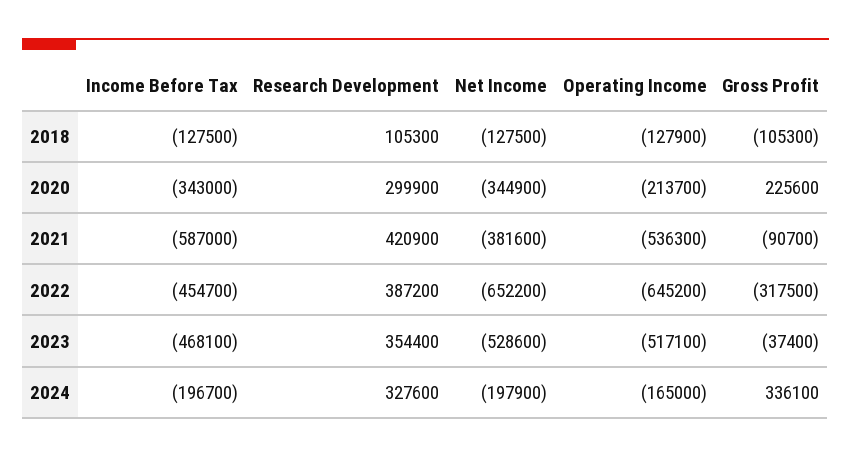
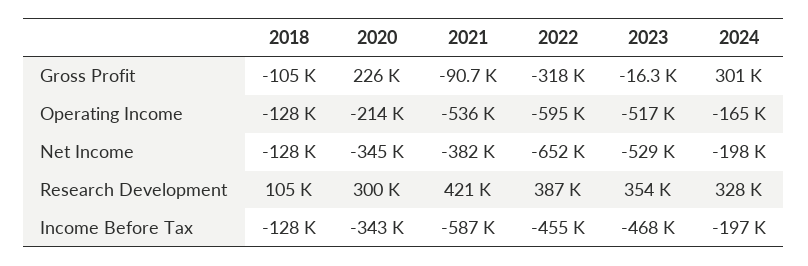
Operating Income, 2022: -645200 -> -595000
Gross Profit, 2023: -37400 -> -16300
Gross Profit, 2024: 336100 -> 301000

